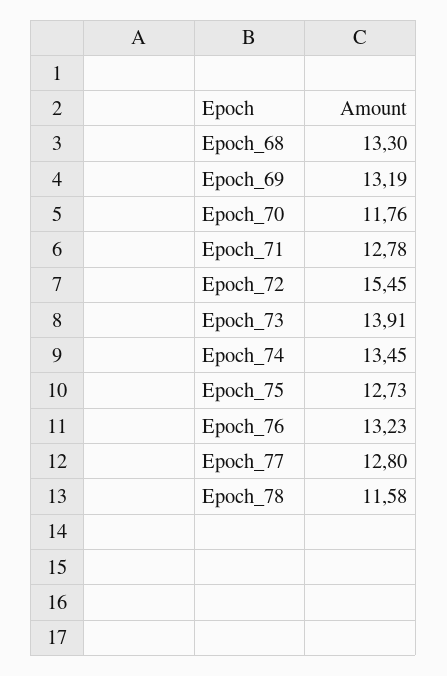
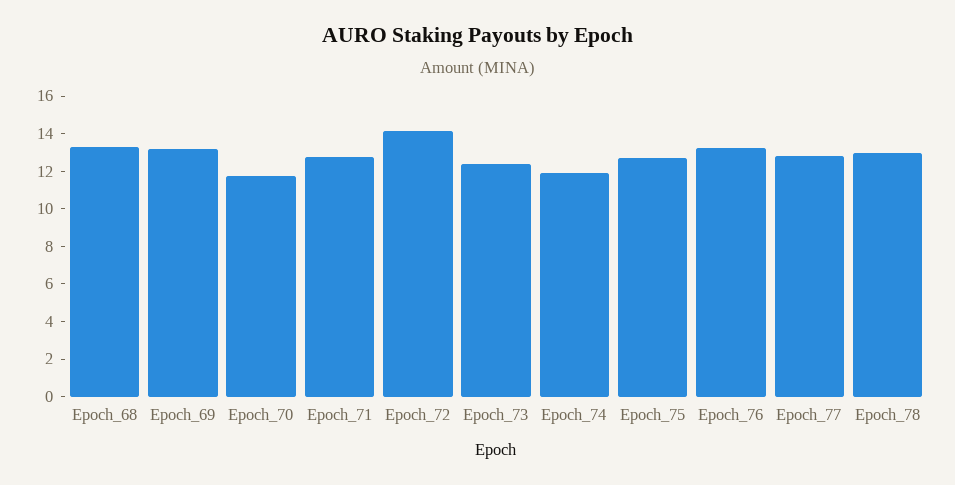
Epoch_72: 15.45 -> 14
Epoch_73: 13.91 -> 12.5
Epoch_74: 13.45 -> 12
Epoch_78: 11.58 -> 13

